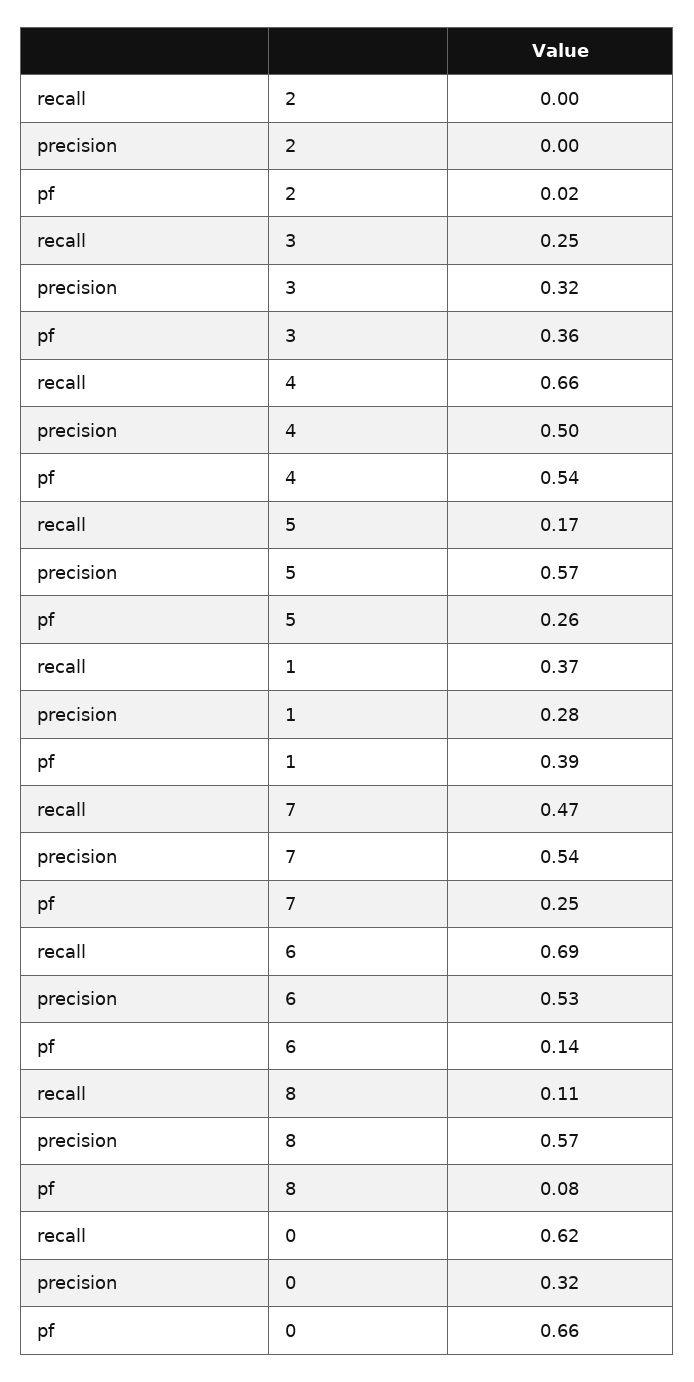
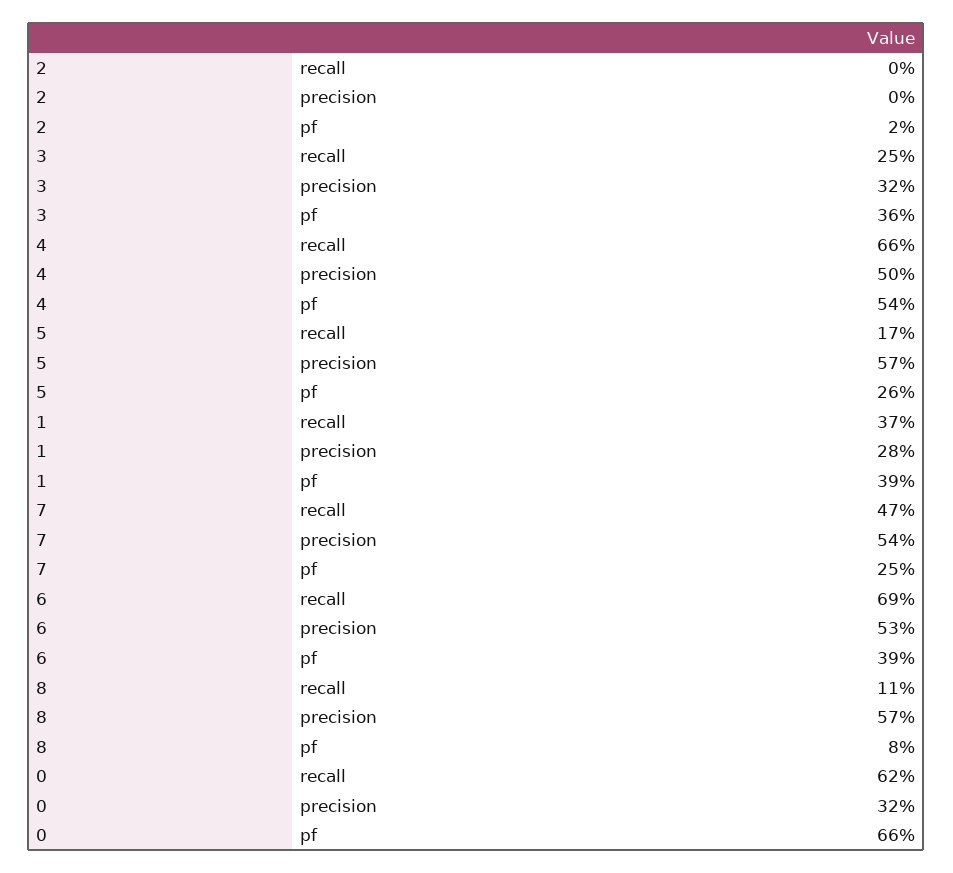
pf, 6: 0.14 -> 0.39

